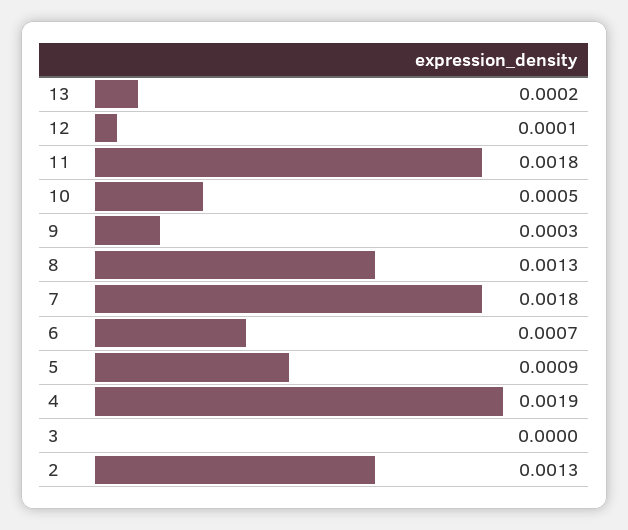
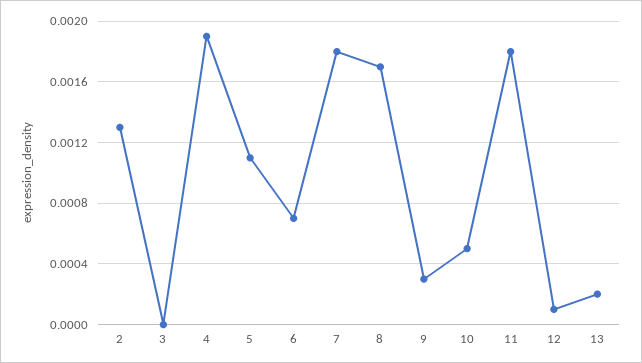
8: 0.0013 -> 0.0017
5: 0.0009 -> 0.0011

